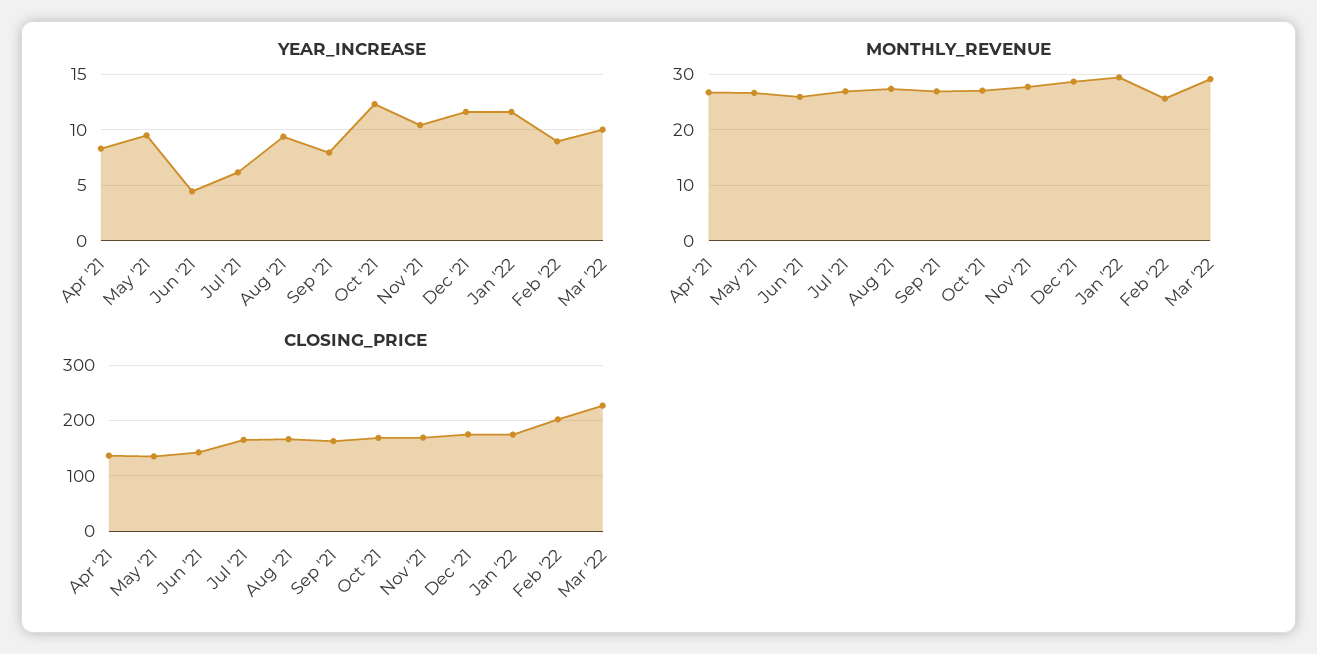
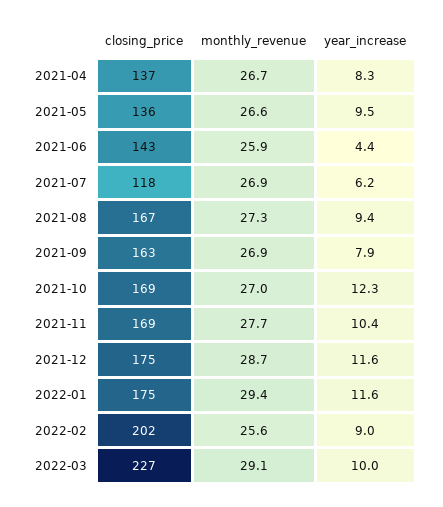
CLOSING_PRICE, Jul '21: 160 -> 118

